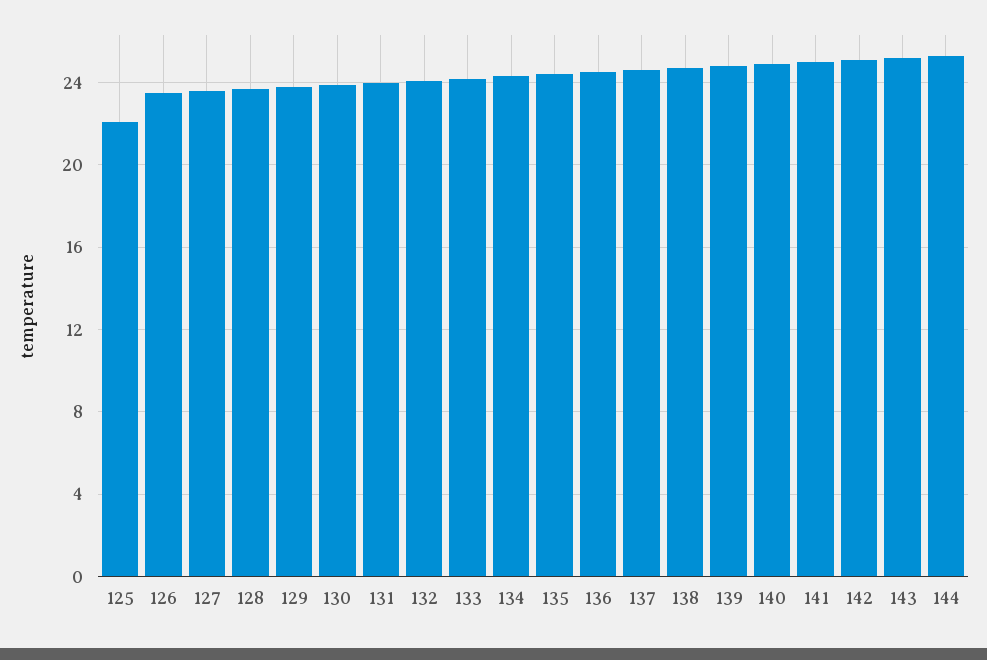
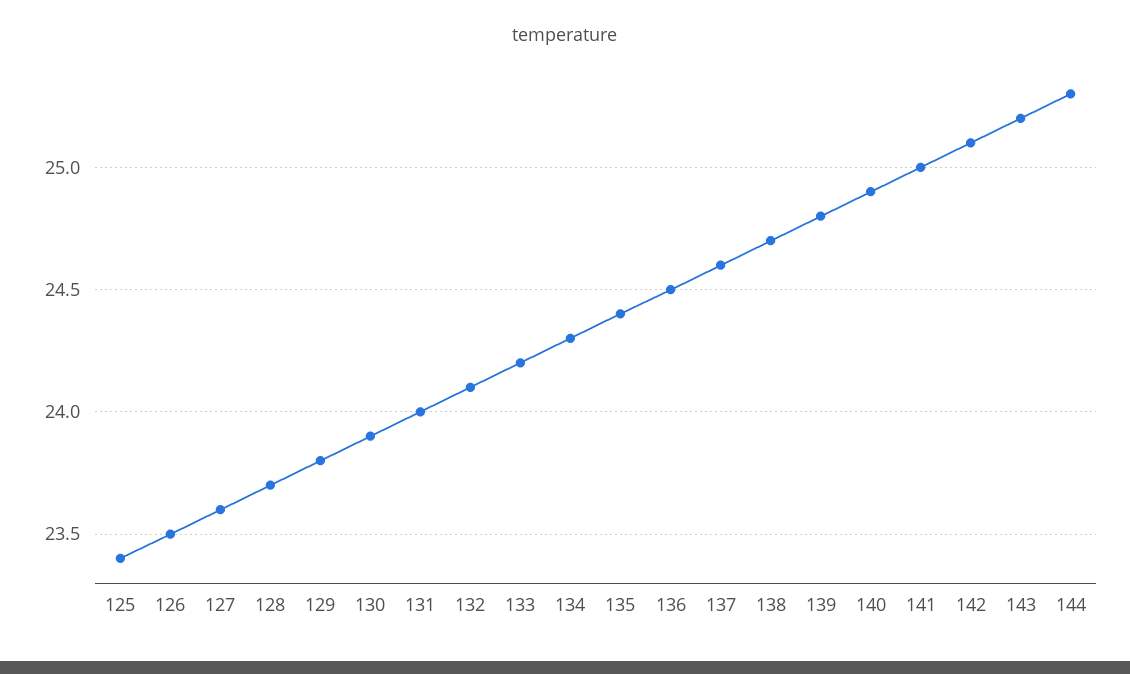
125: 22 -> 23.4

